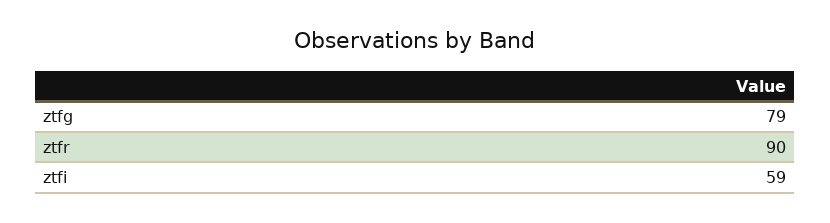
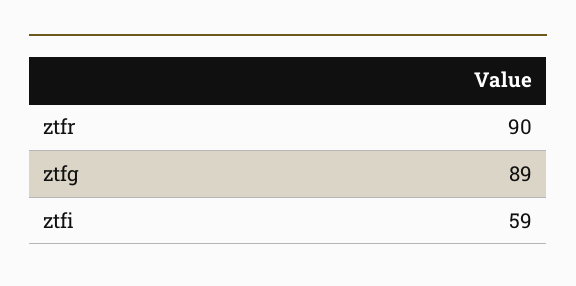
ztfg: 79 -> 89

